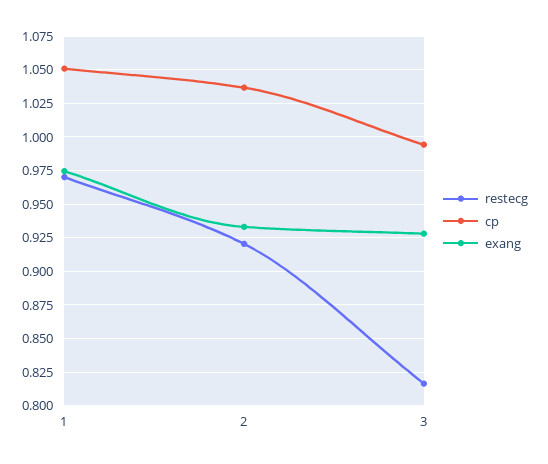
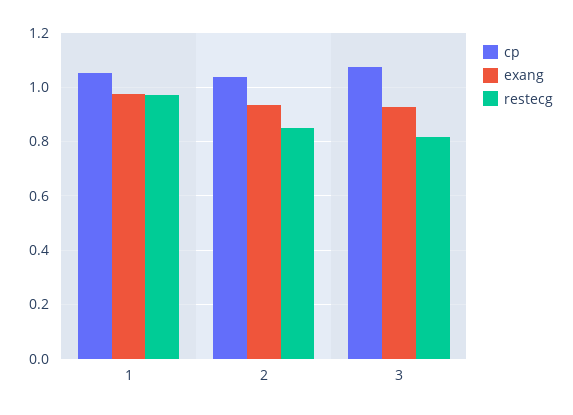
restecg, 2: 0.92 -> 0.85
cp, 3: 0.995 -> 1.075

